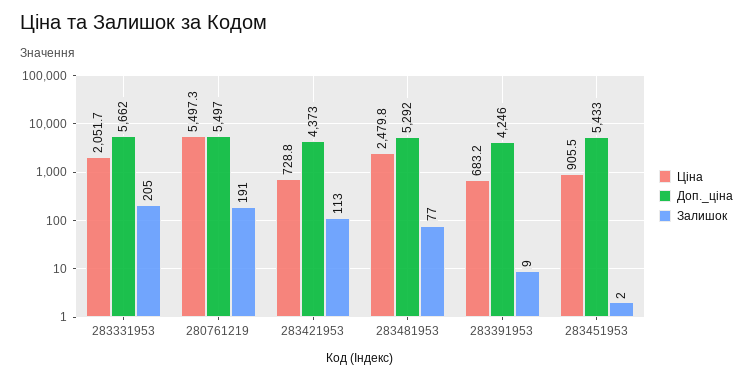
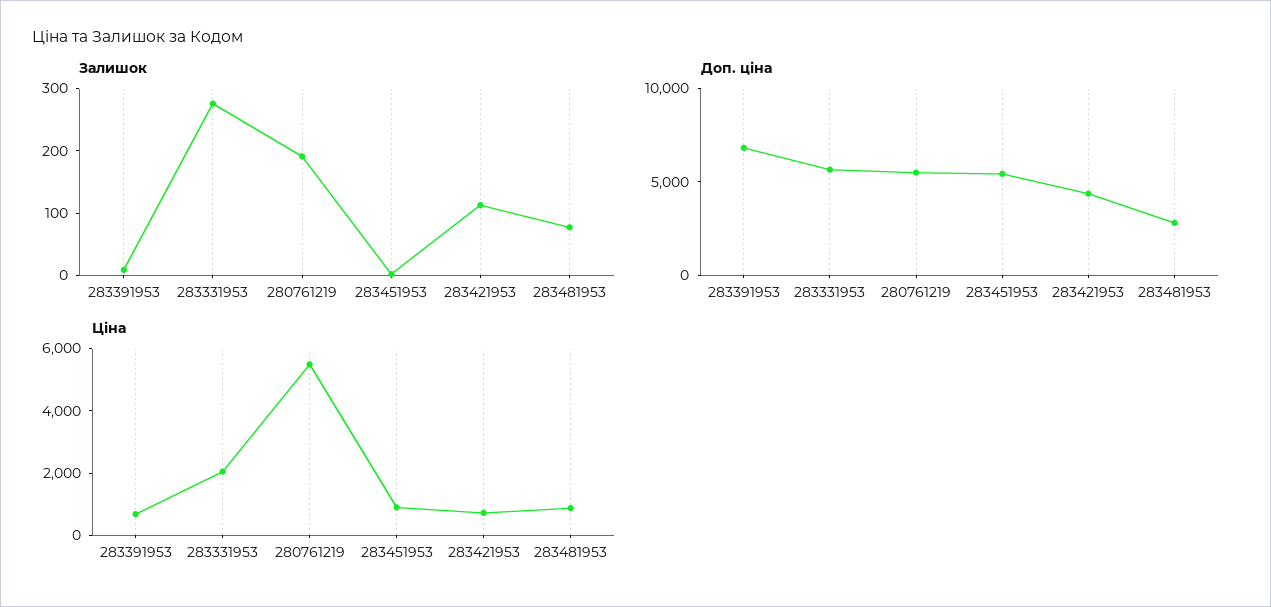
Залишок, 283331953: 205 -> 280
Ціна, 283481953: 2479.8 -> 1000
Доп._ціна, 283481953: 5292 -> 3000
Доп._ціна, 283391953: 4246 -> 7000

